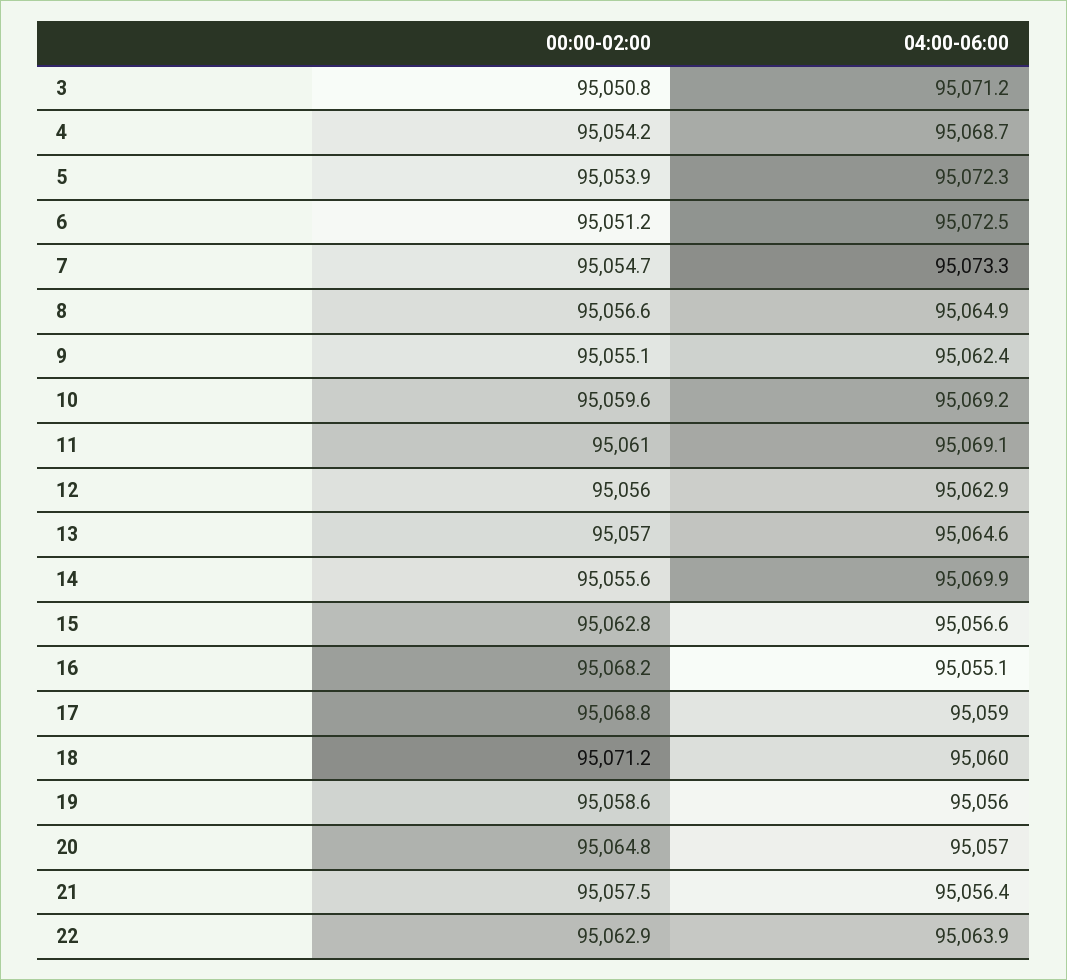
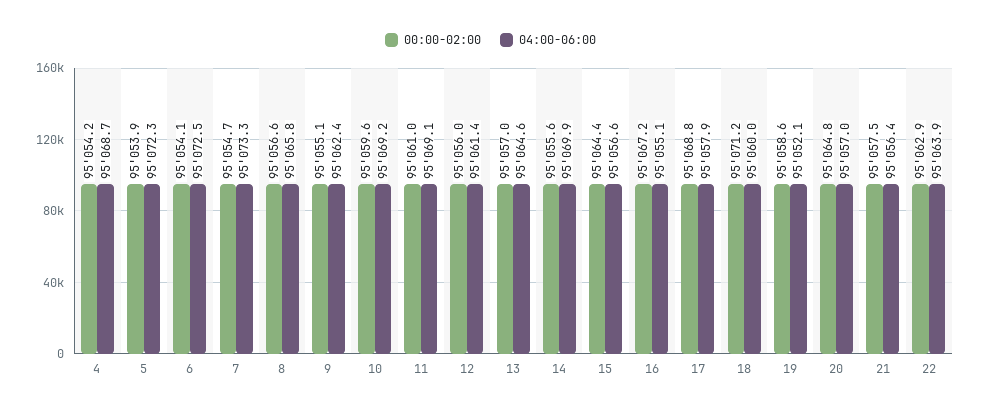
00:00-02:00, 3: 95050.8 -> none
04:00-06:00, 3: 95071.2 -> none
00:00-02:00, 6: 95051.2 -> 95054.1
04:00-06:00, 8: 95064.9 -> 95065.8
04:00-06:00, 12: 95062.9 -> 95061.4
00:00-02:00, 15: 95062.8 -> 95064.4
00:00-02:00, 16: 95068.2 -> 95067.2
04:00-06:00, 17: 95059 -> 95057.9
04:00-06:00, 19: 95056 -> 95052.1

